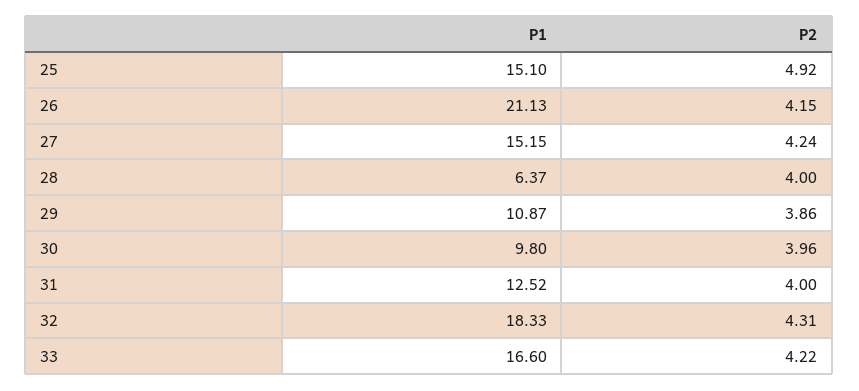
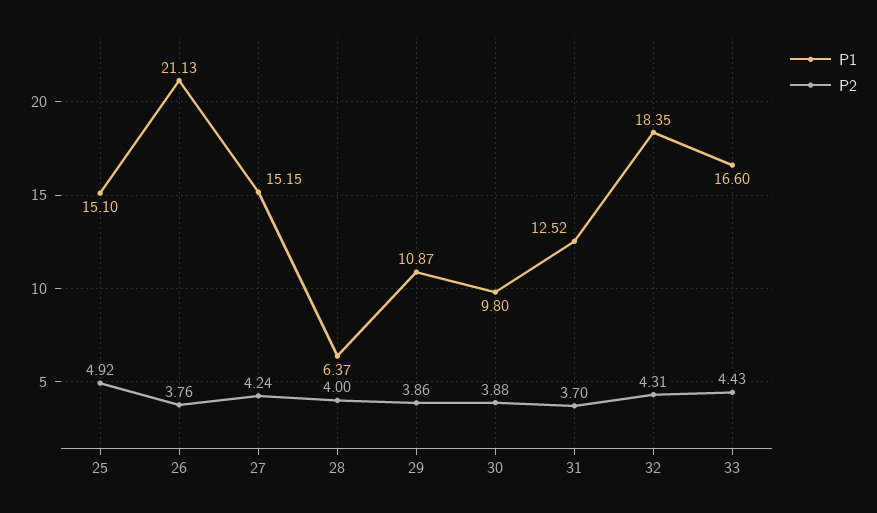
P2, 26: 4.15 -> 3.76
P2, 30: 3.96 -> 3.88
P2, 31: 4 -> 3.7
P1, 32: 18.33 -> 18.35
P2, 33: 4.22 -> 4.43

